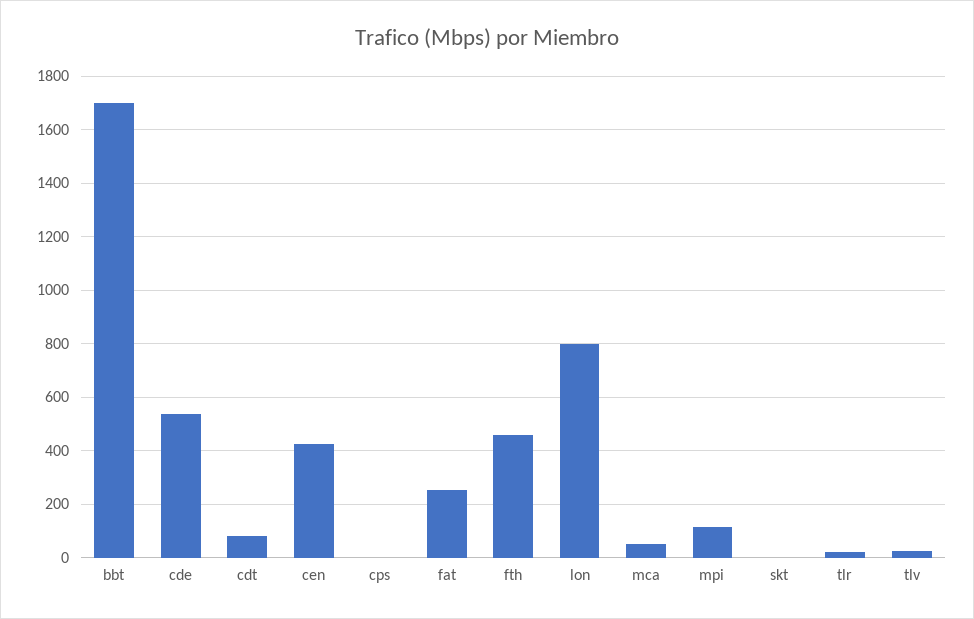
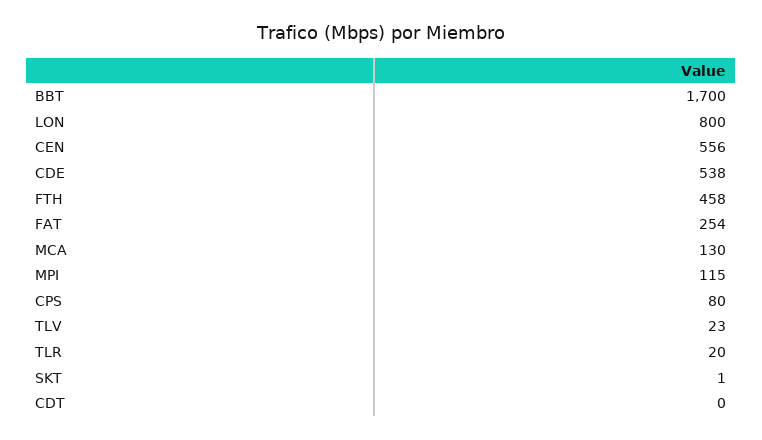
cdt: 75 -> 0
cen: 425 -> 556
cps: 0 -> 80
mca: 50 -> 130

